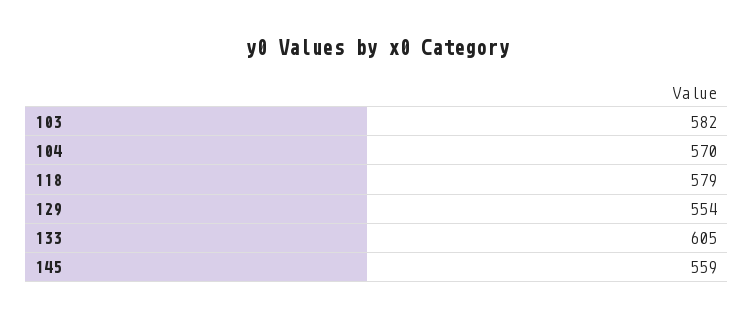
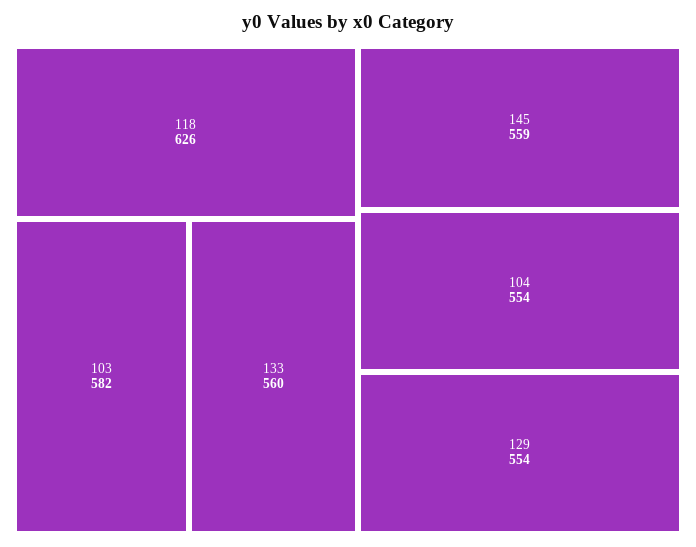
104: 570 -> 554
118: 579 -> 626
133: 605 -> 560

